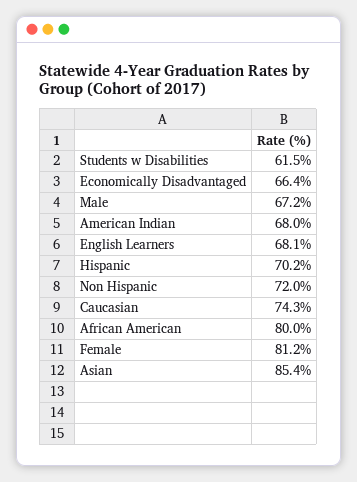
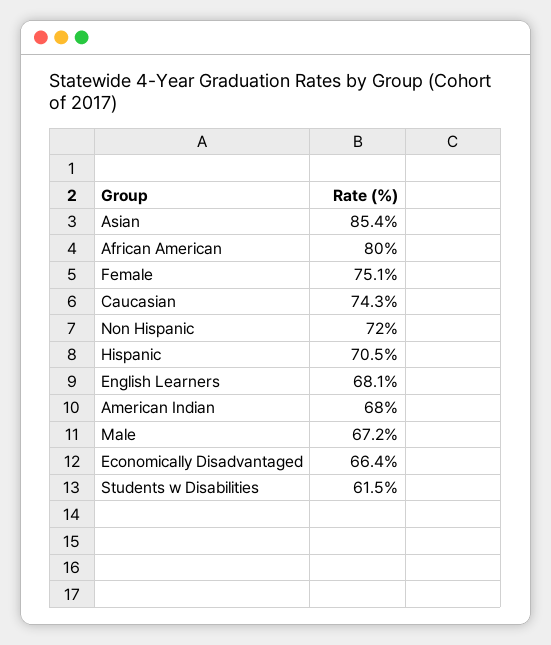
Hispanic: 70.2 -> 70.5
Female: 81.2 -> 75.1

